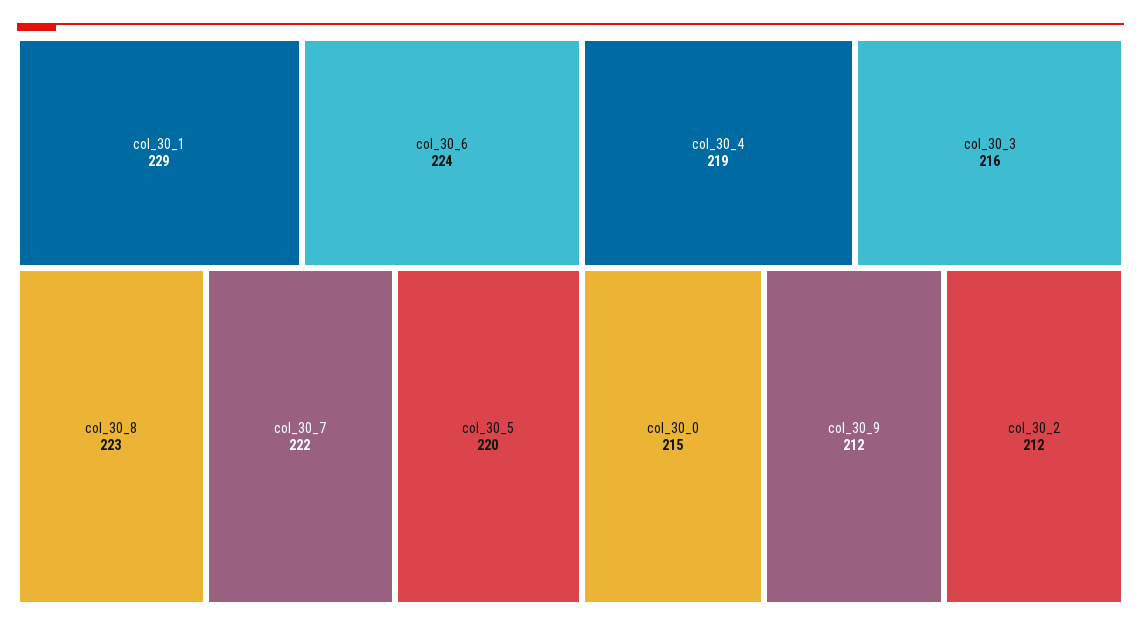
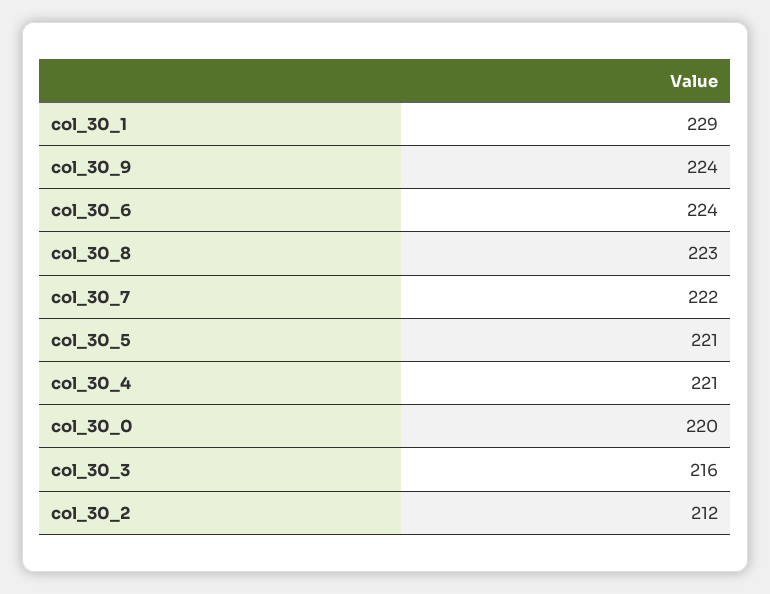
col_30_5: 220 -> 221
col_30_4: 219 -> 221
col_30_0: 215 -> 220
col_30_9: 212 -> 224

